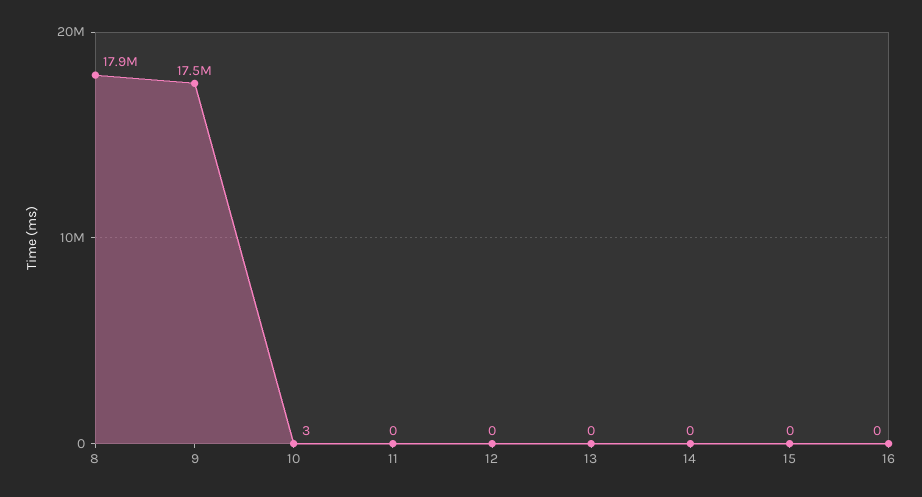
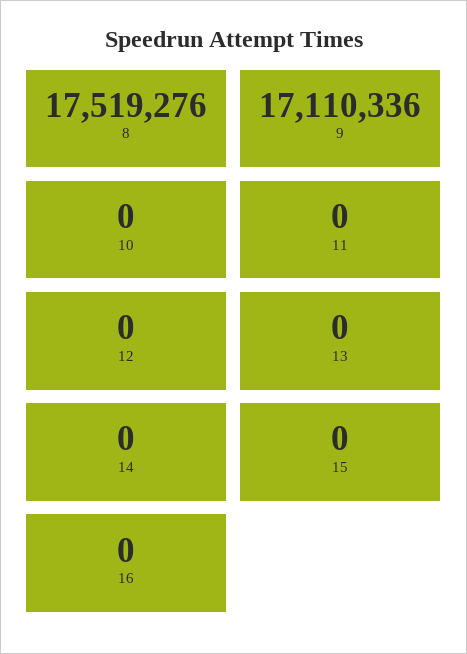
8: 17900000 -> 17519276
9: 17500000 -> 17110336
10: 3 -> 0

